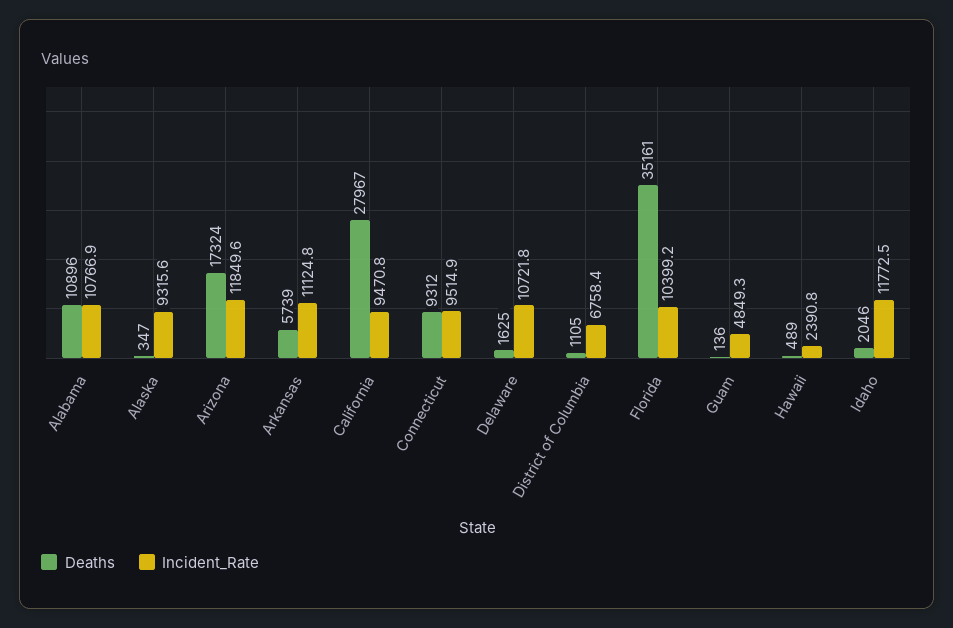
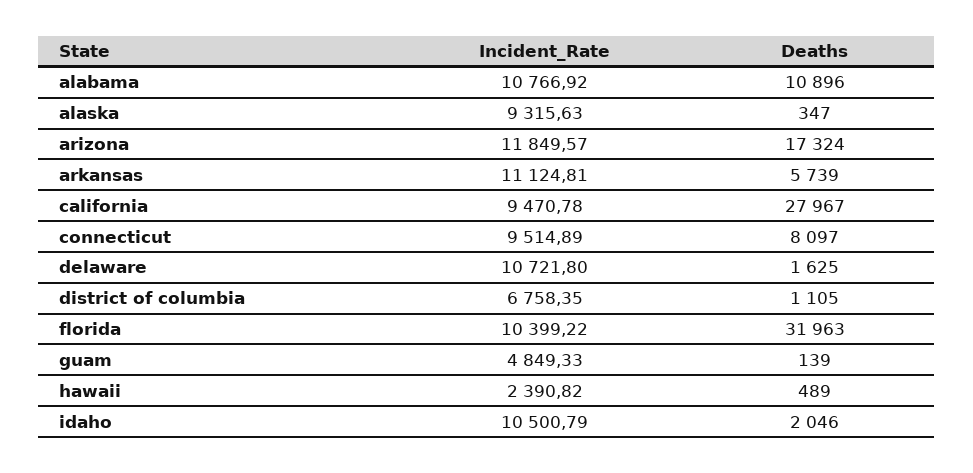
Deaths, Connecticut: 9312 -> 8097
Deaths, Florida: 35161 -> 31963
Deaths, Guam: 136 -> 139
Incident_Rate, Idaho: 11772.5 -> 10500.79

